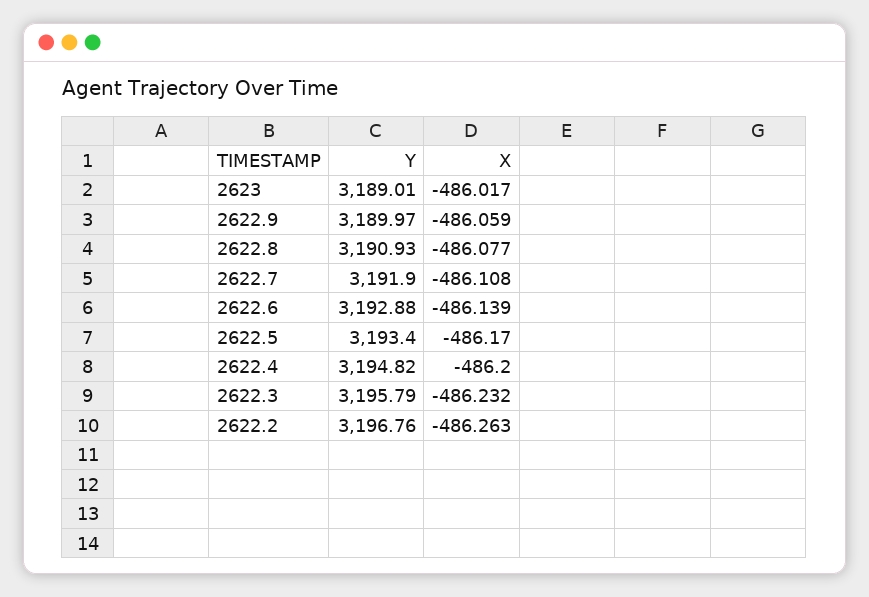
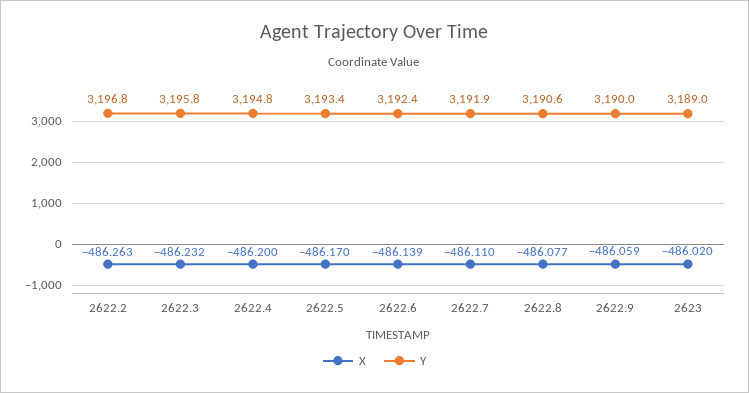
X, 2623: -486.017 -> -486.02
Y, 2622.8: 3190.93 -> 3190.6
X, 2622.7: -486.108 -> -486.11
Y, 2622.6: 3192.88 -> 3192.4

